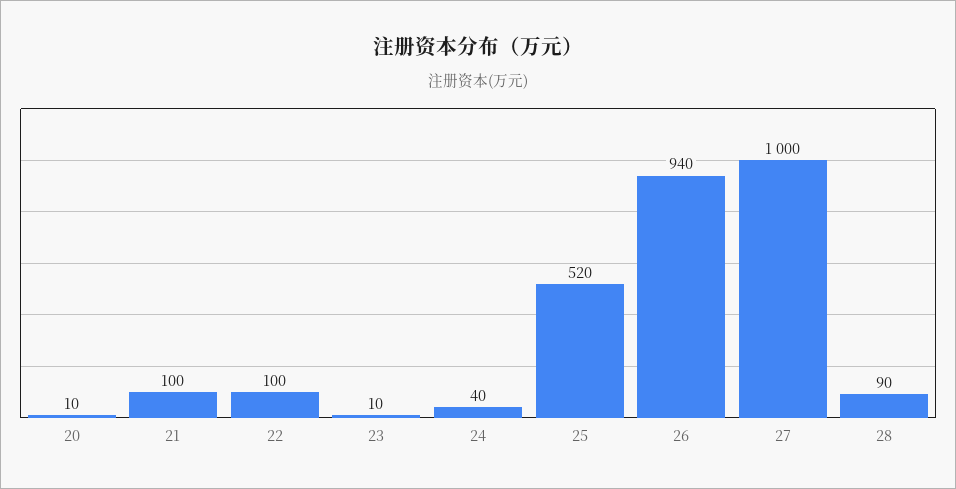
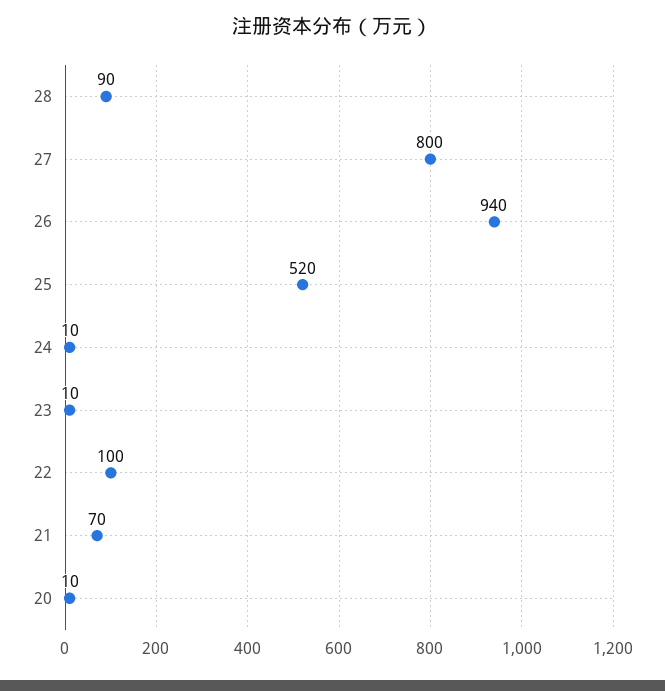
21: 100 -> 70
24: 40 -> 10
27: 1000 -> 800

